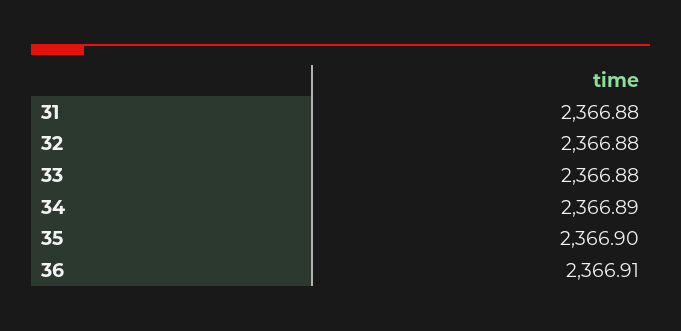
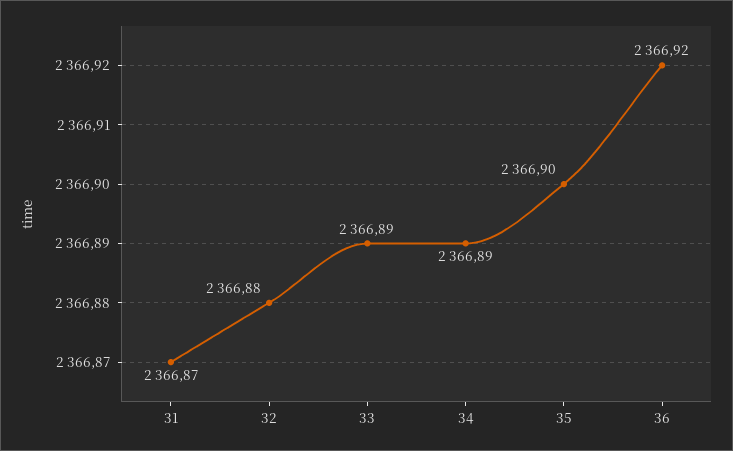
31: 2366.88 -> 2366.87
33: 2366.88 -> 2366.89
36: 2366.91 -> 2366.92

